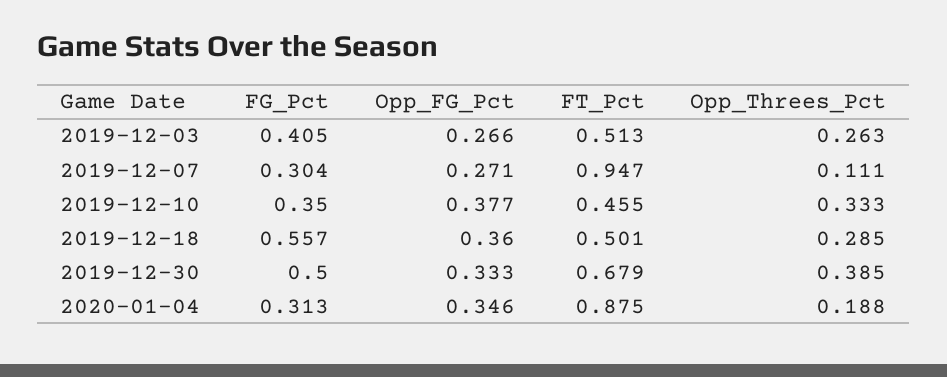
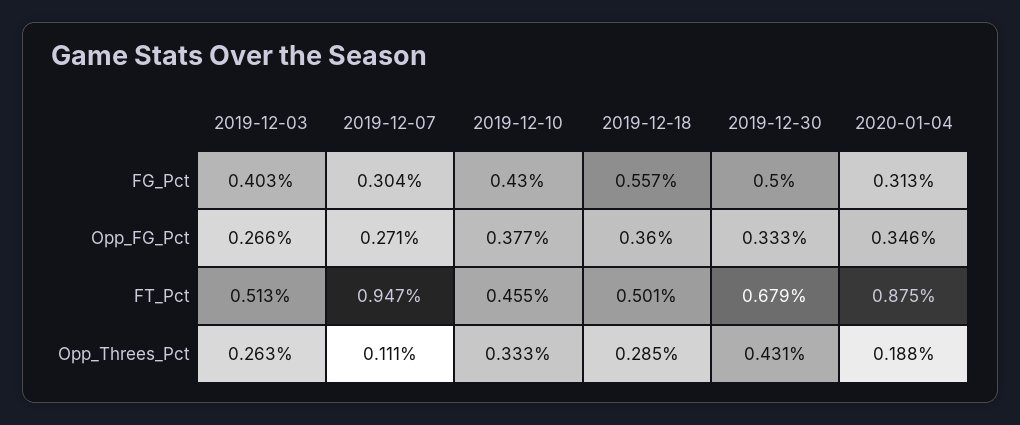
FG_Pct, 2019-12-03: 0.405 -> 0.403
FG_Pct, 2019-12-10: 0.35 -> 0.43
Opp_Threes_Pct, 2019-12-30: 0.385 -> 0.431

